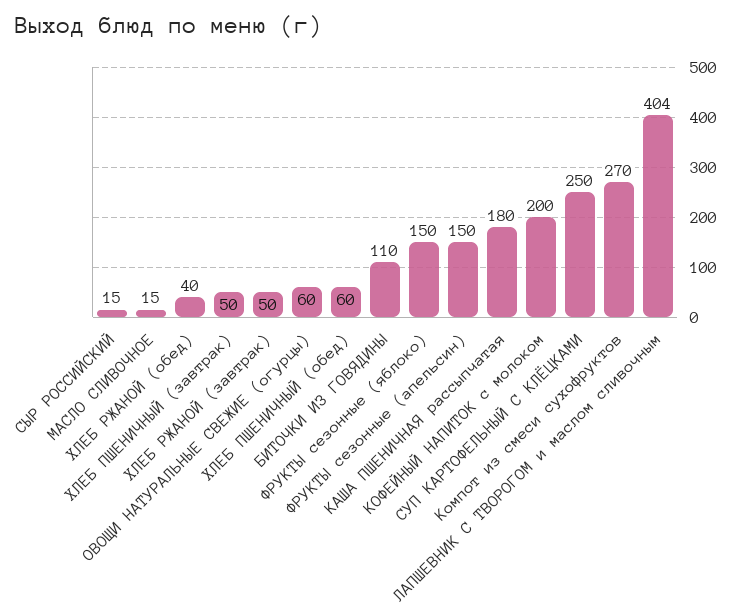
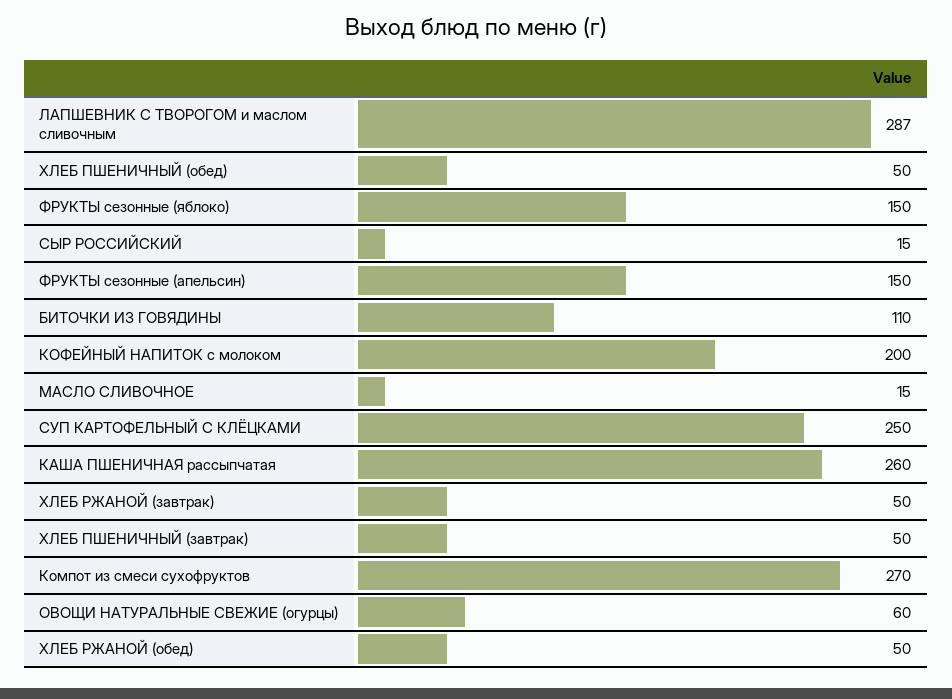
ХЛЕБ РЖАНОЙ (обед): 40 -> 50
ХЛЕБ ПШЕНИЧНЫЙ (обед): 60 -> 50
КАША ПШЕНИЧНАЯ рассыпчатая: 180 -> 260
ЛАПШЕВНИК С ТВОРОГОМ и маслом сливочным: 404 -> 287

